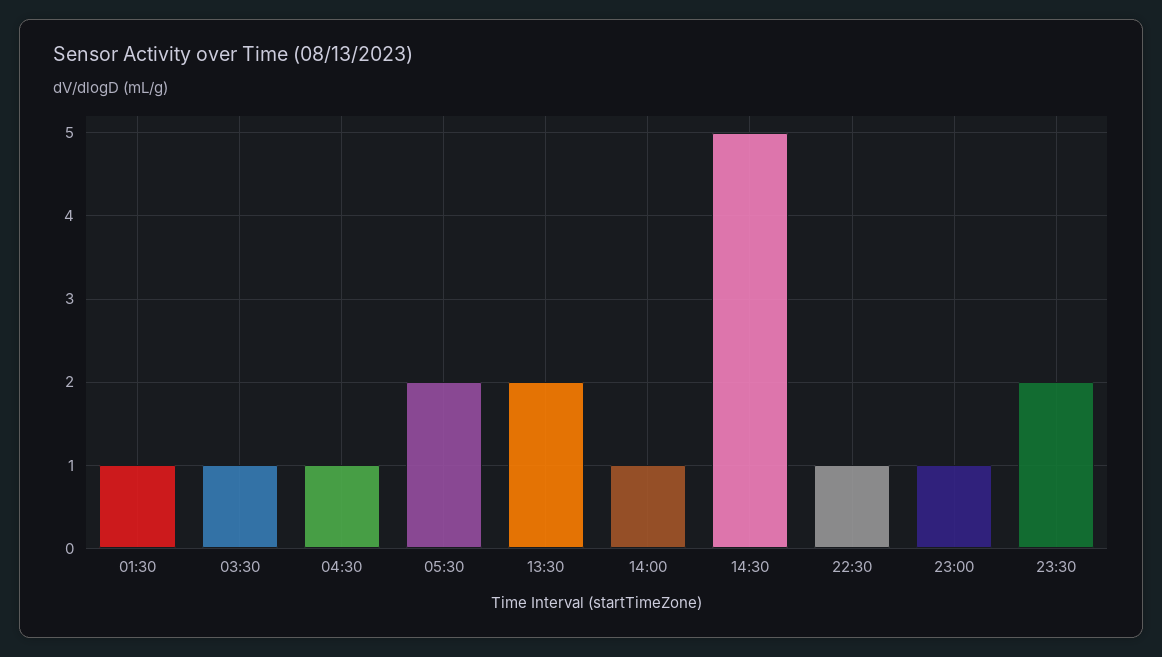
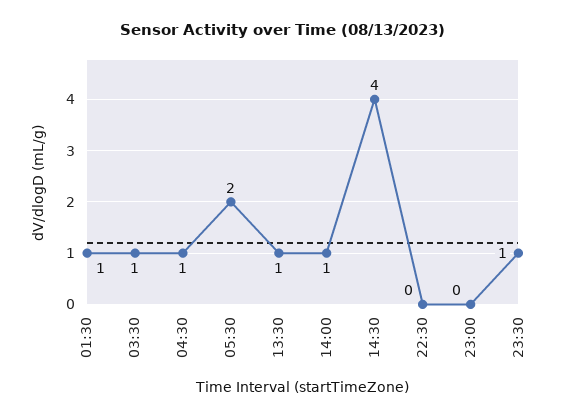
13:30: 2 -> 1
14:30: 5 -> 4
22:30: 1 -> 0
23:00: 1 -> 0
23:30: 2 -> 1

